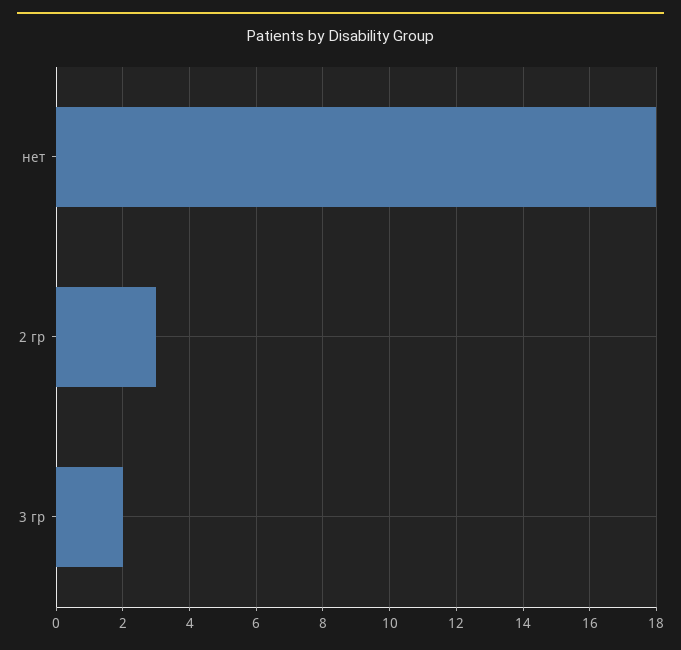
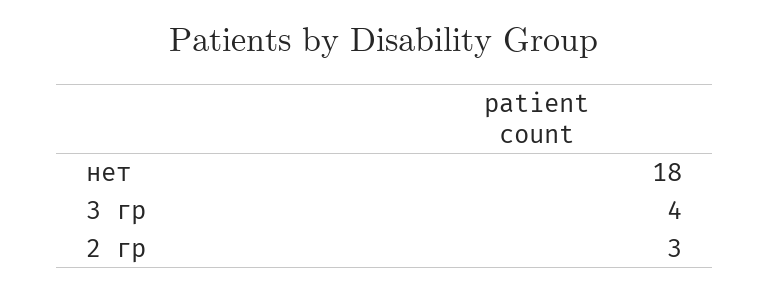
3 гр: 2 -> 4

